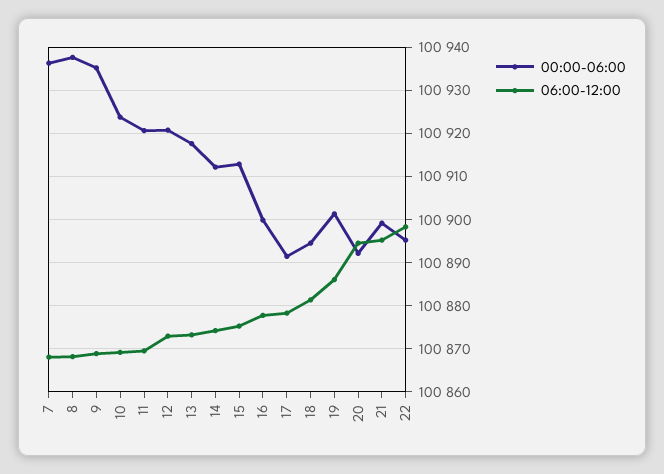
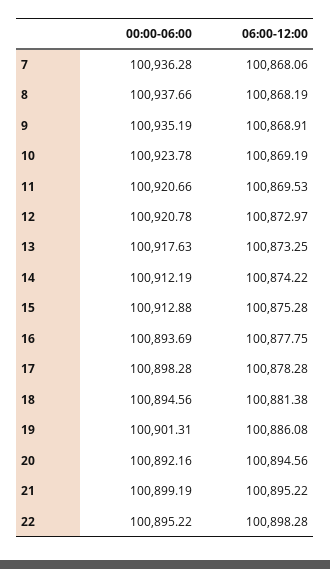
00:00-06:00, 16: 100900 -> 100893.69
00:00-06:00, 17: 100892 -> 100898.28

